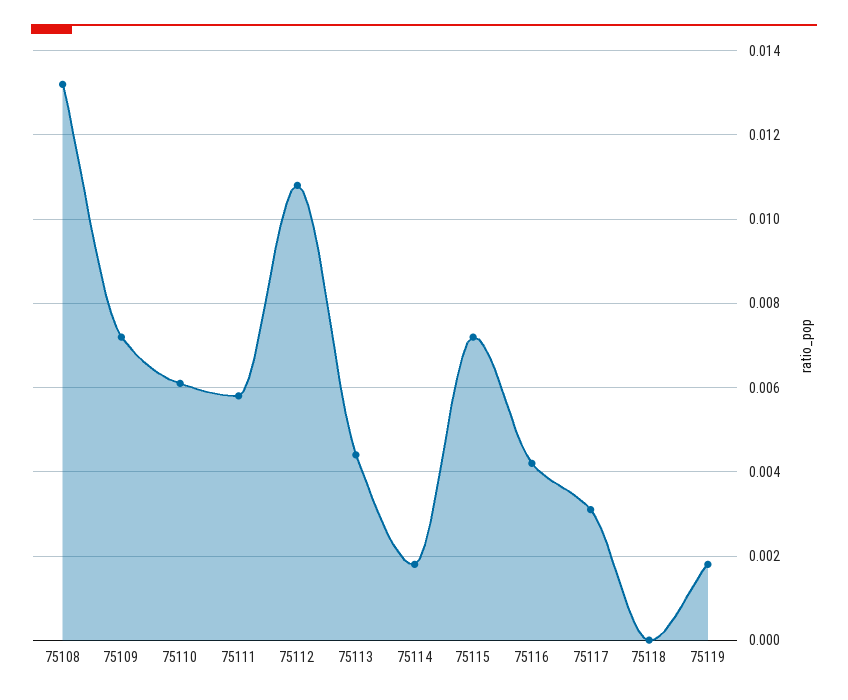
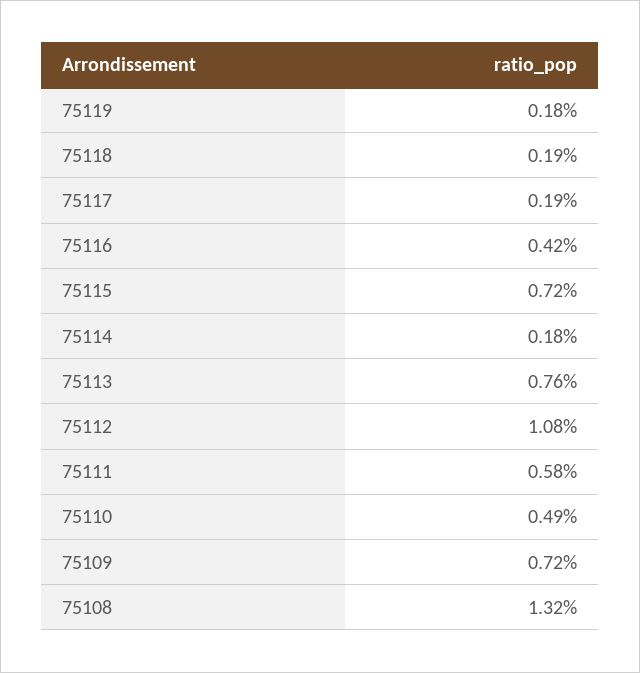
75110: 0.006 -> 0.0049
75113: 0.0045 -> 0.0076
75117: 0.003 -> 0.0019
75118: 0 -> 0.0019

